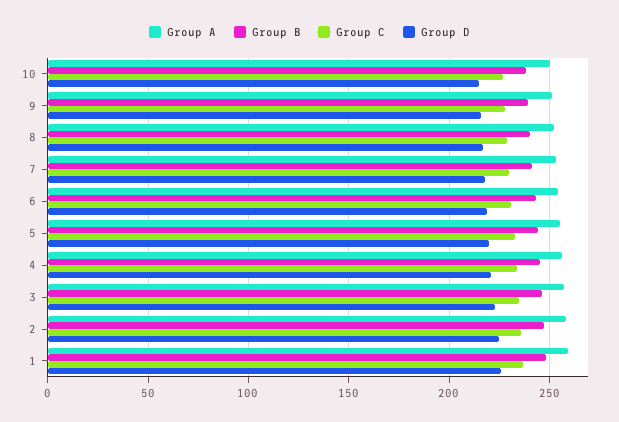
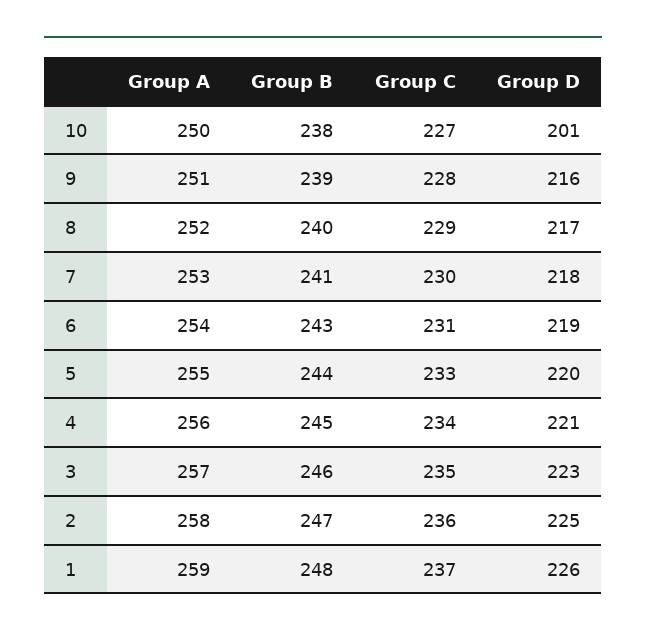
Group D, 10: 215 -> 201

